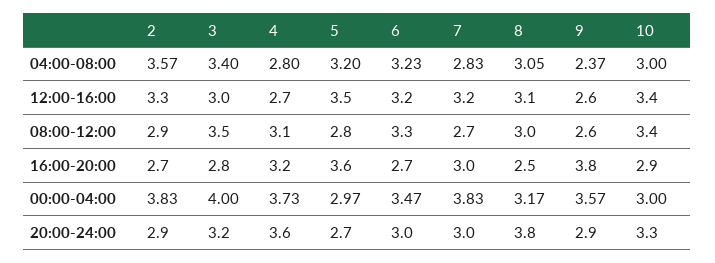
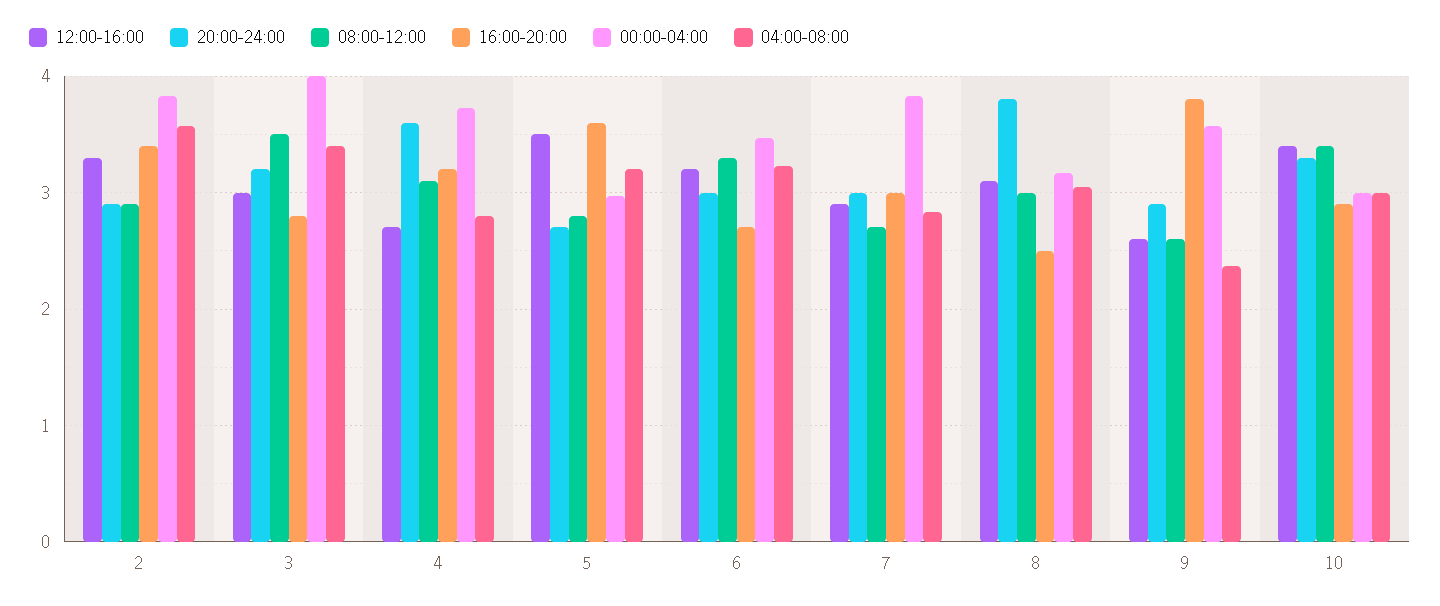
12:00-16:00, 7: 3.2 -> 2.9
16:00-20:00, 2: 2.7 -> 3.4

